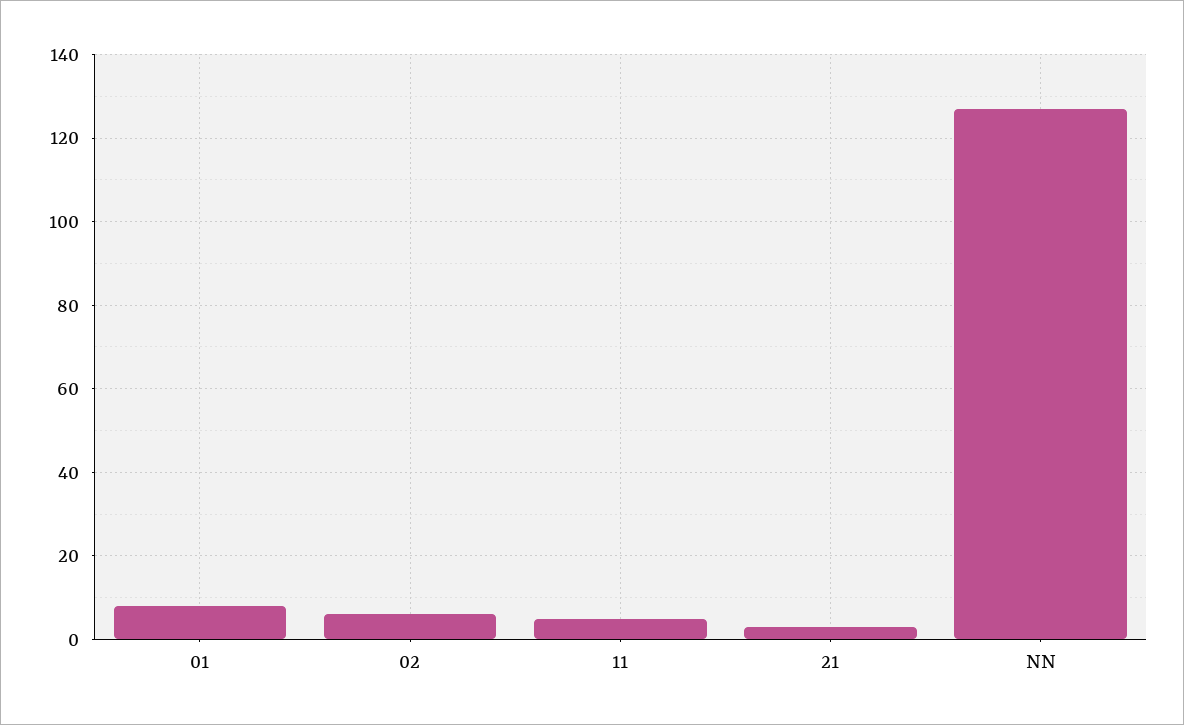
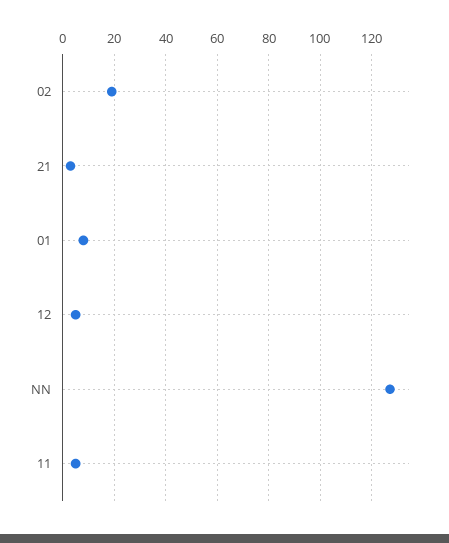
02: 5 -> 20
12: none -> 5

